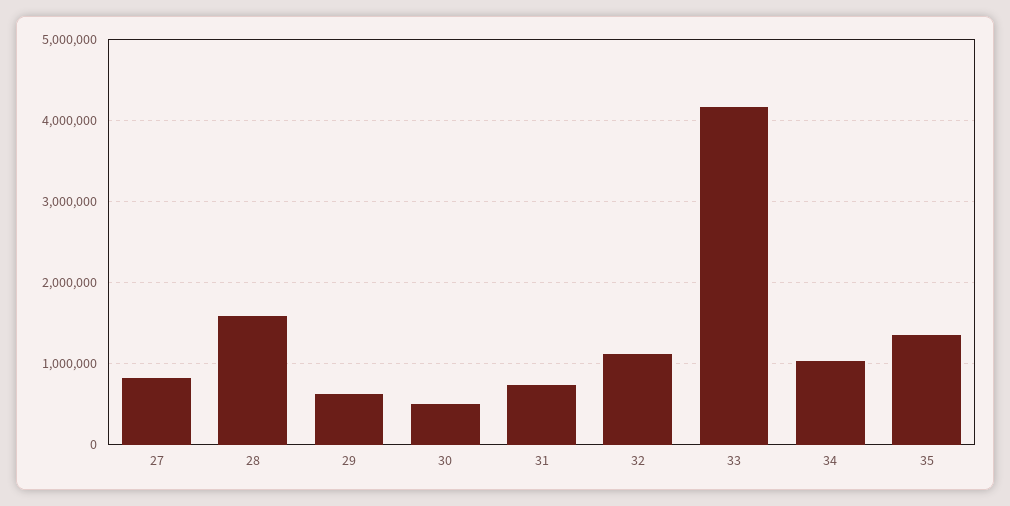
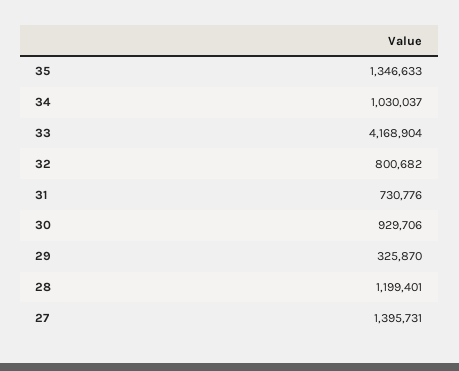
27: 800000 -> 1395731
28: 1600000 -> 1199401
29: 600000 -> 325870
30: 500000 -> 929706
32: 1100000 -> 800682

